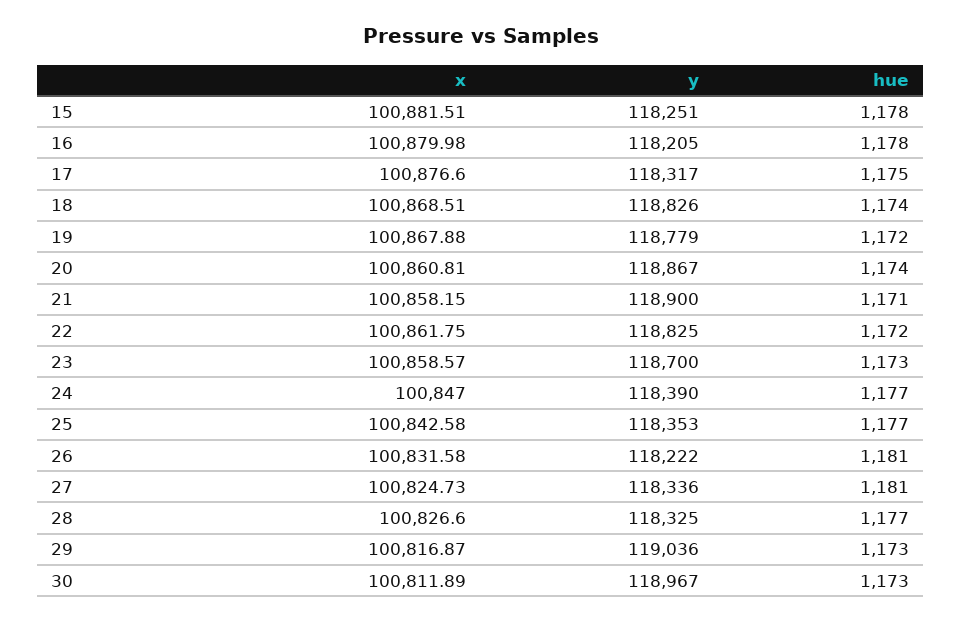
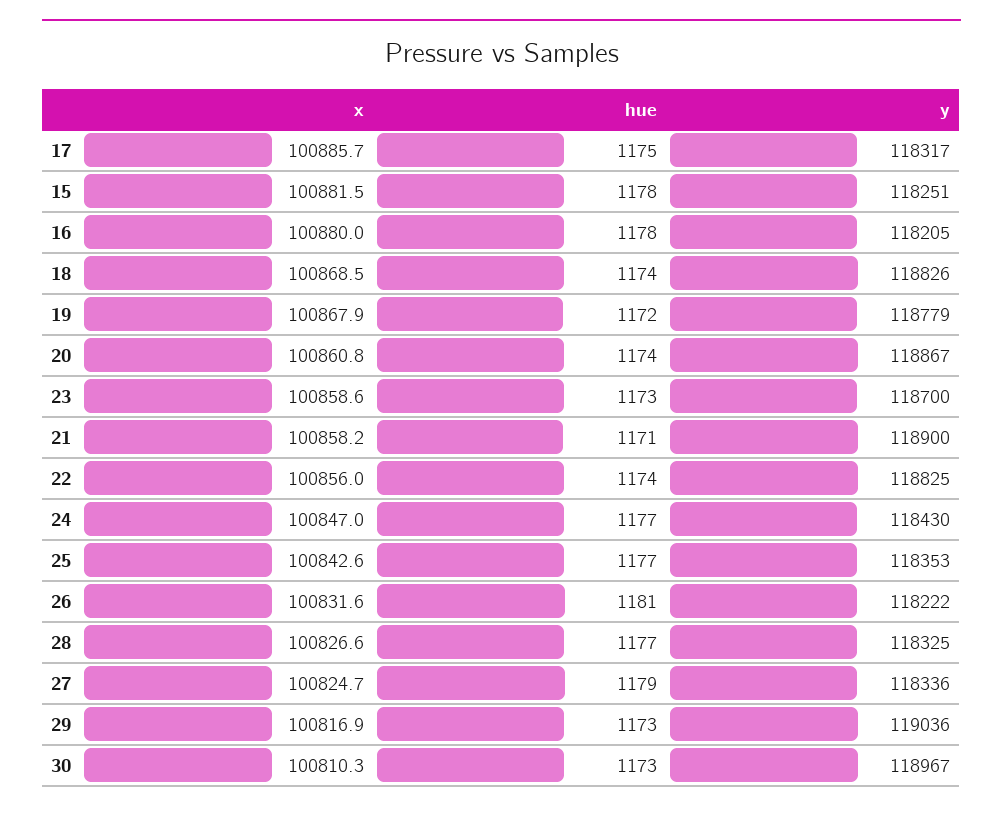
x, 17: 100876.6 -> 100885.7
x, 22: 100861.75 -> 100856
hue, 22: 1172 -> 1174
y, 24: 118390 -> 118430
hue, 27: 1181 -> 1179
x, 30: 100811.89 -> 100810.3

